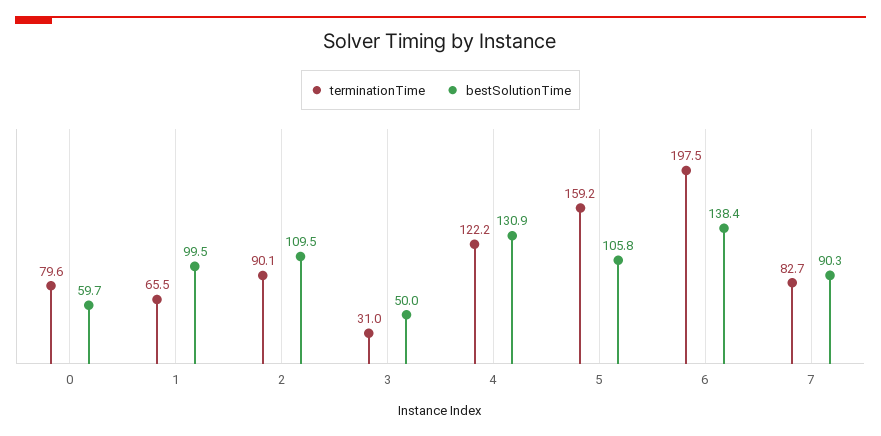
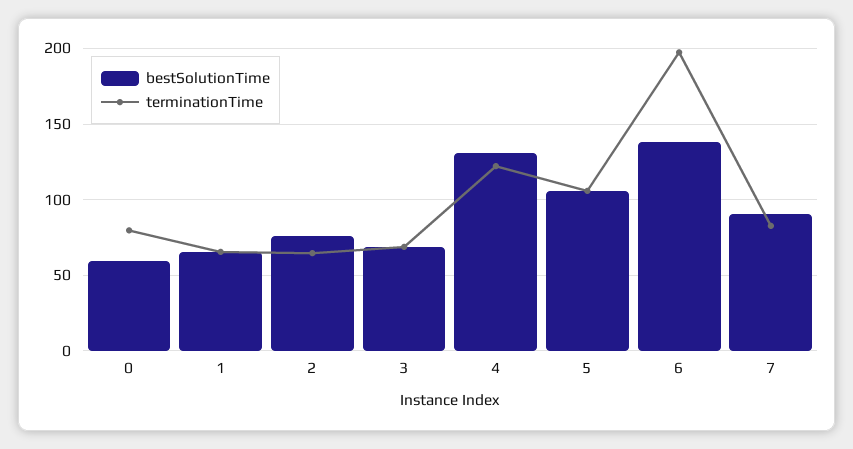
bestSolutionTime, 1: 99.5 -> 65
terminationTime, 2: 90.1 -> 65
bestSolutionTime, 2: 109.5 -> 75
terminationTime, 3: 31 -> 70
bestSolutionTime, 3: 50 -> 70
terminationTime, 5: 159.2 -> 105

